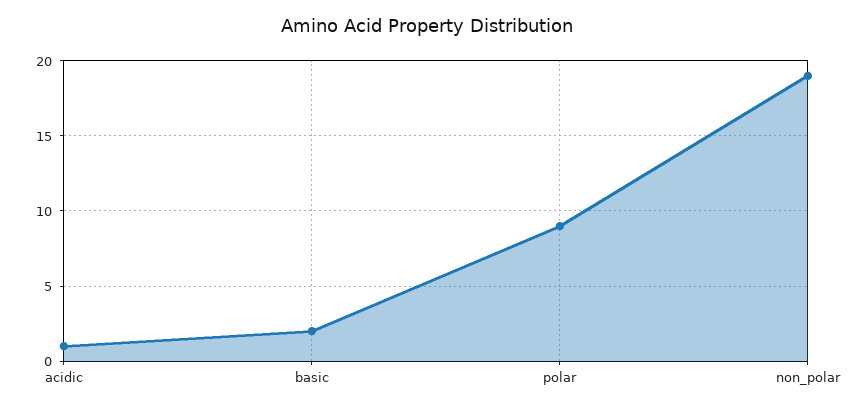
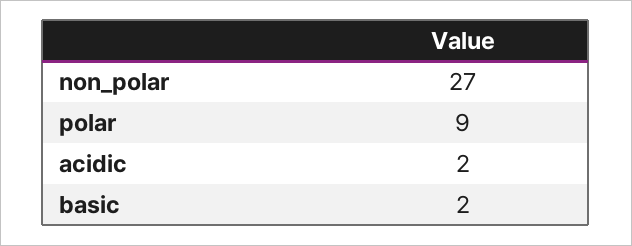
acidic: 1 -> 2
non_polar: 19 -> 27

